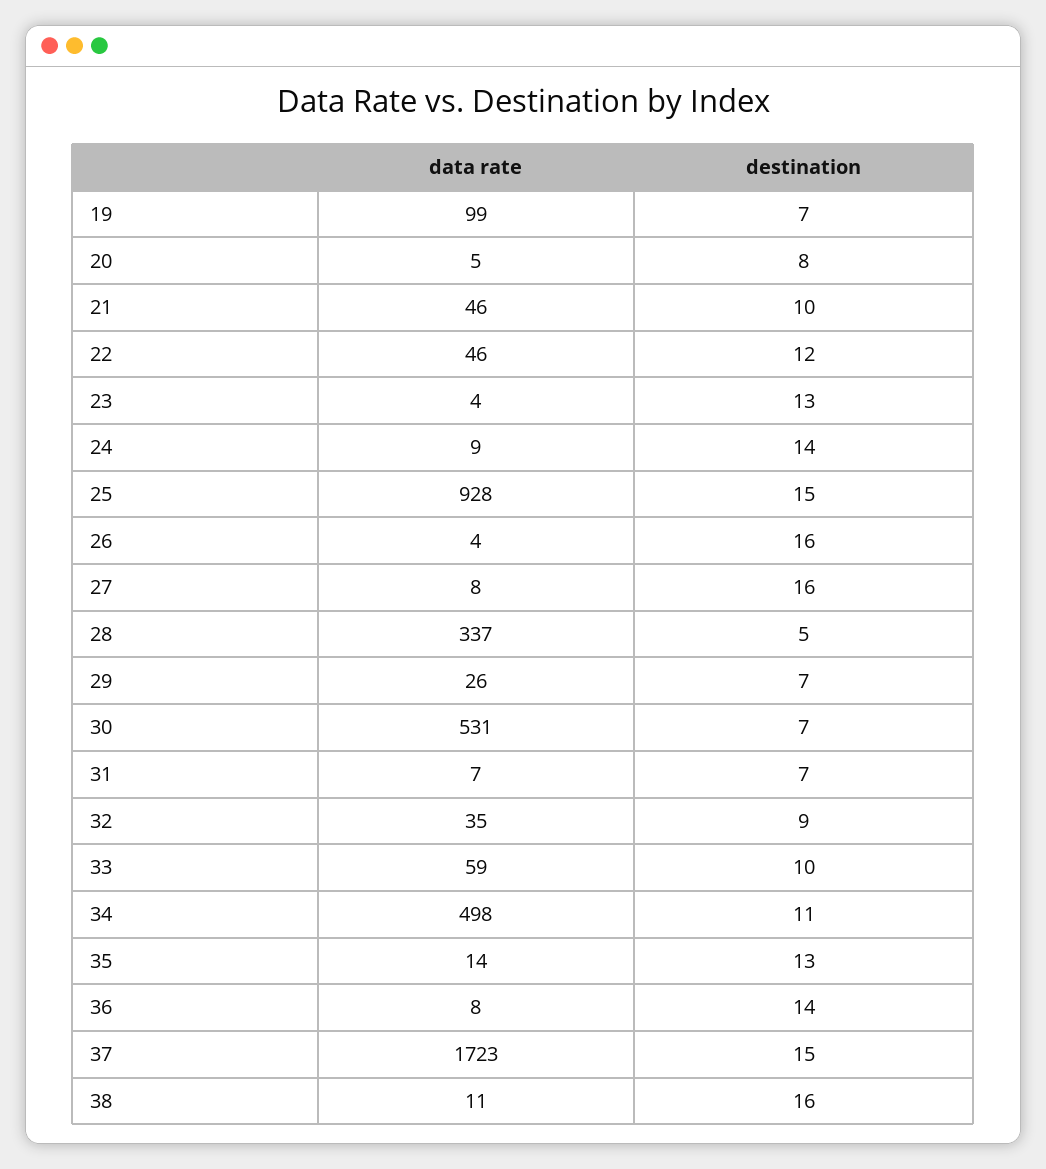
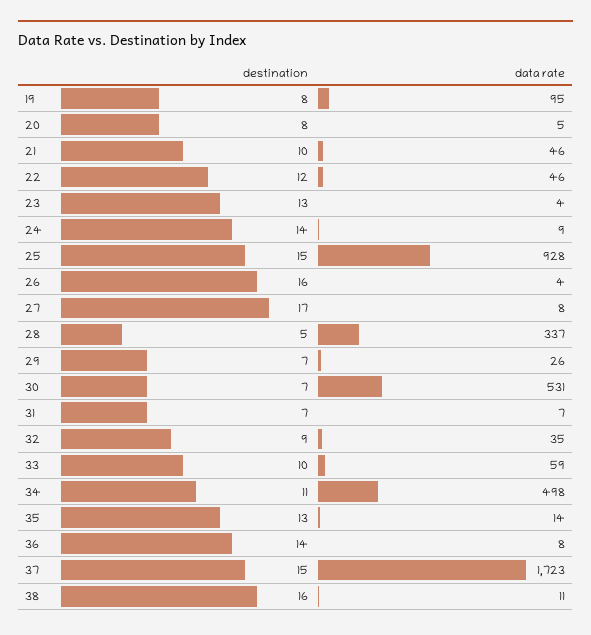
data rate, 19: 99 -> 95
destination, 19: 7 -> 8
destination, 27: 16 -> 17

